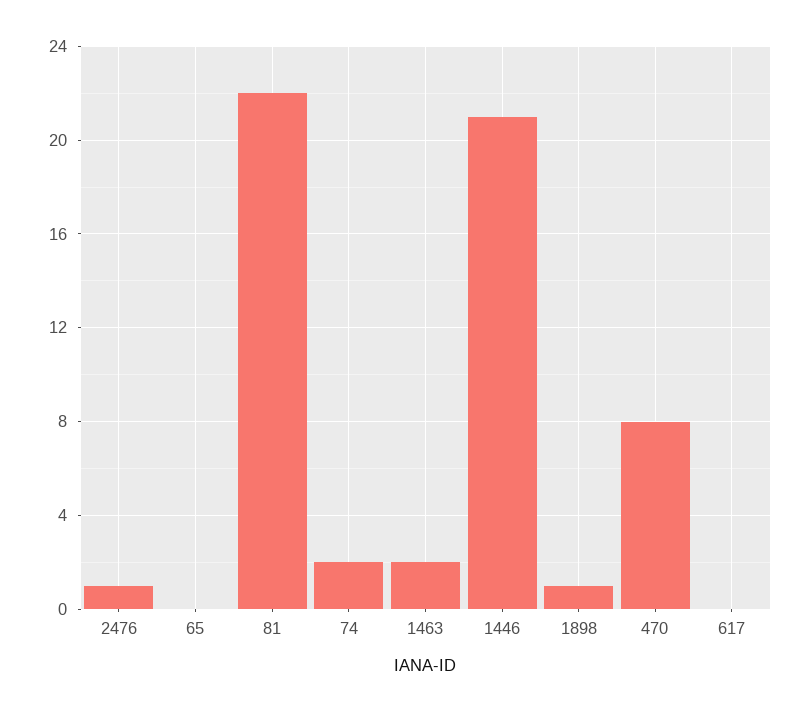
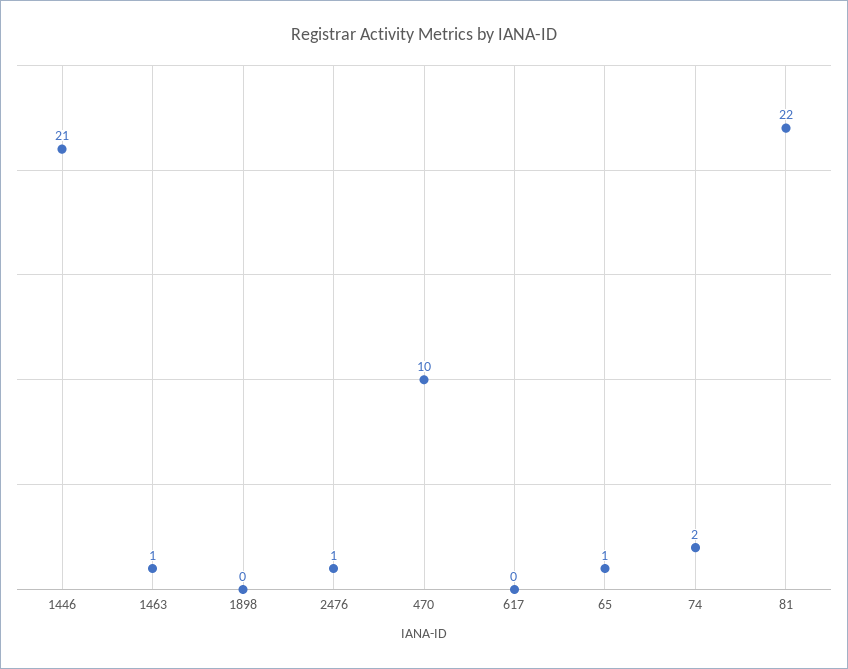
65: 0 -> 1
1463: 2 -> 1
1898: 1 -> 0
470: 8 -> 10

